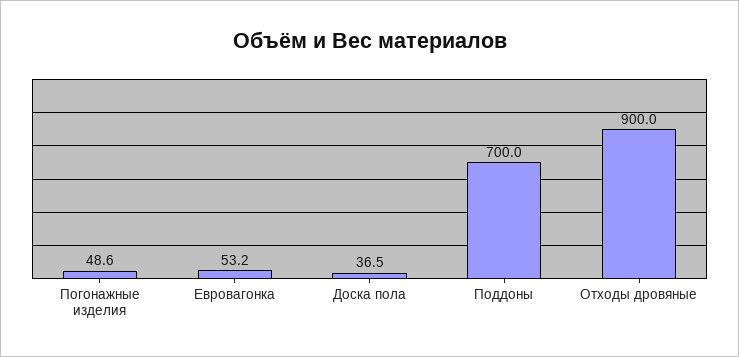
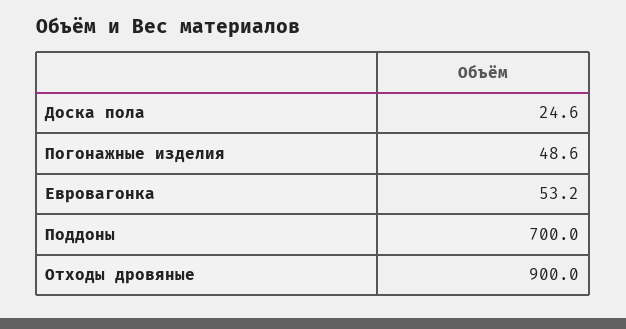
Доска пола: 36.5 -> 24.6

